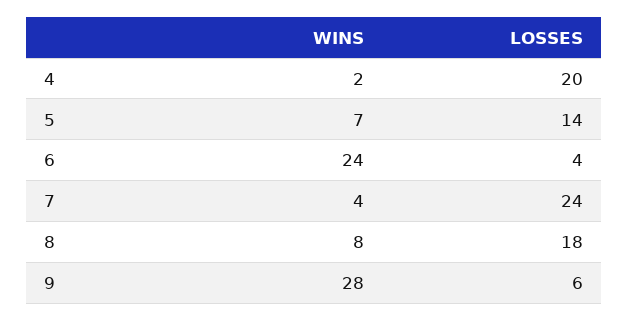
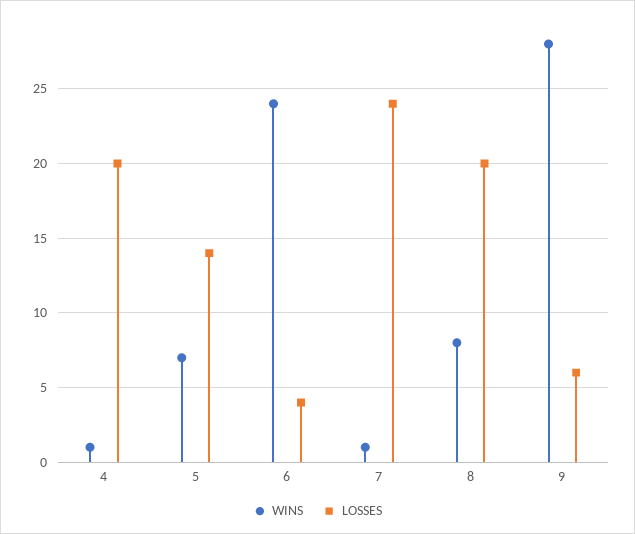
WINS, 4: 2 -> 1
WINS, 7: 4 -> 1
LOSSES, 8: 18 -> 20

